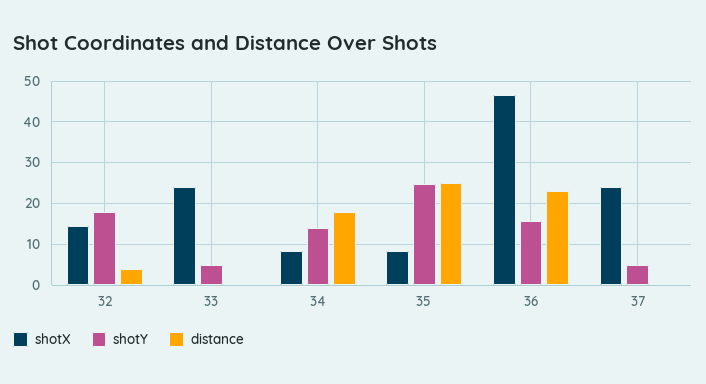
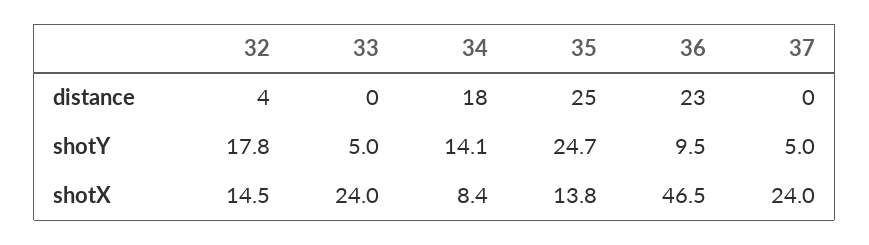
shotX, 35: 8 -> 13.8
shotY, 36: 16 -> 9.5

